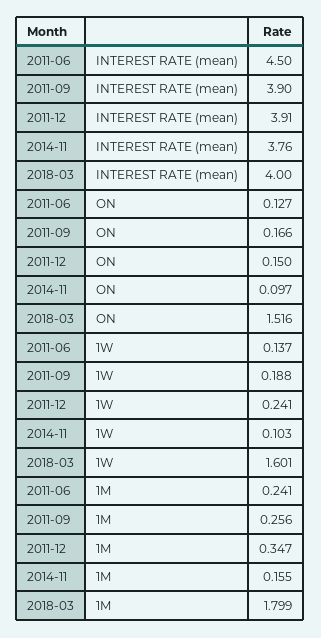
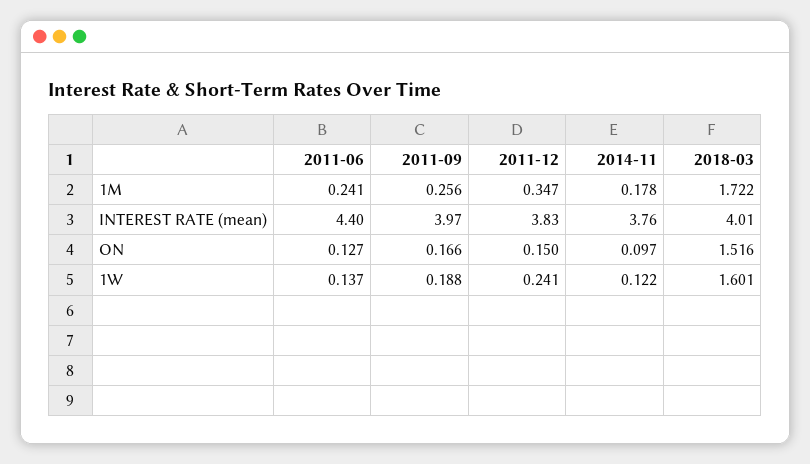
2011-06, INTEREST RATE (mean): 4.5 -> 4.4
2011-09, INTEREST RATE (mean): 3.9 -> 3.97
2011-12, INTEREST RATE (mean): 3.91 -> 3.83
2018-03, INTEREST RATE (mean): 4 -> 4.01
2014-11, 1W: 0.103 -> 0.122
2014-11, 1M: 0.155 -> 0.178
2018-03, 1M: 1.799 -> 1.722

